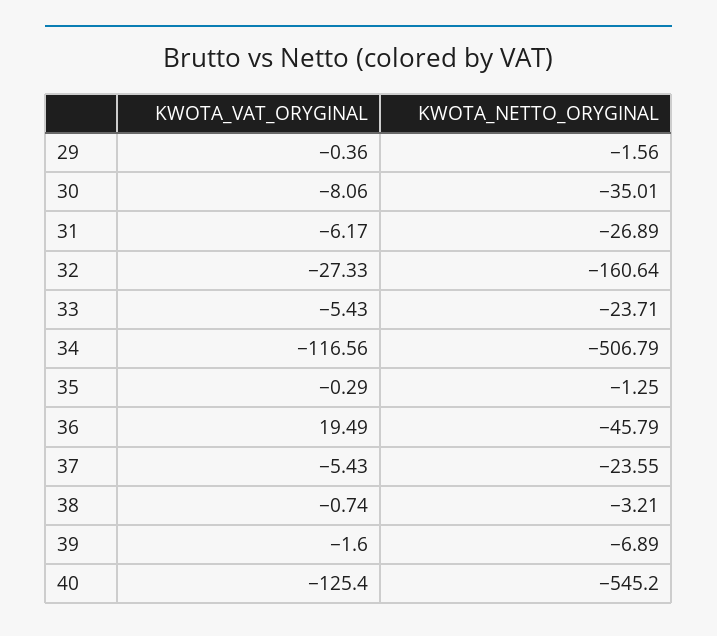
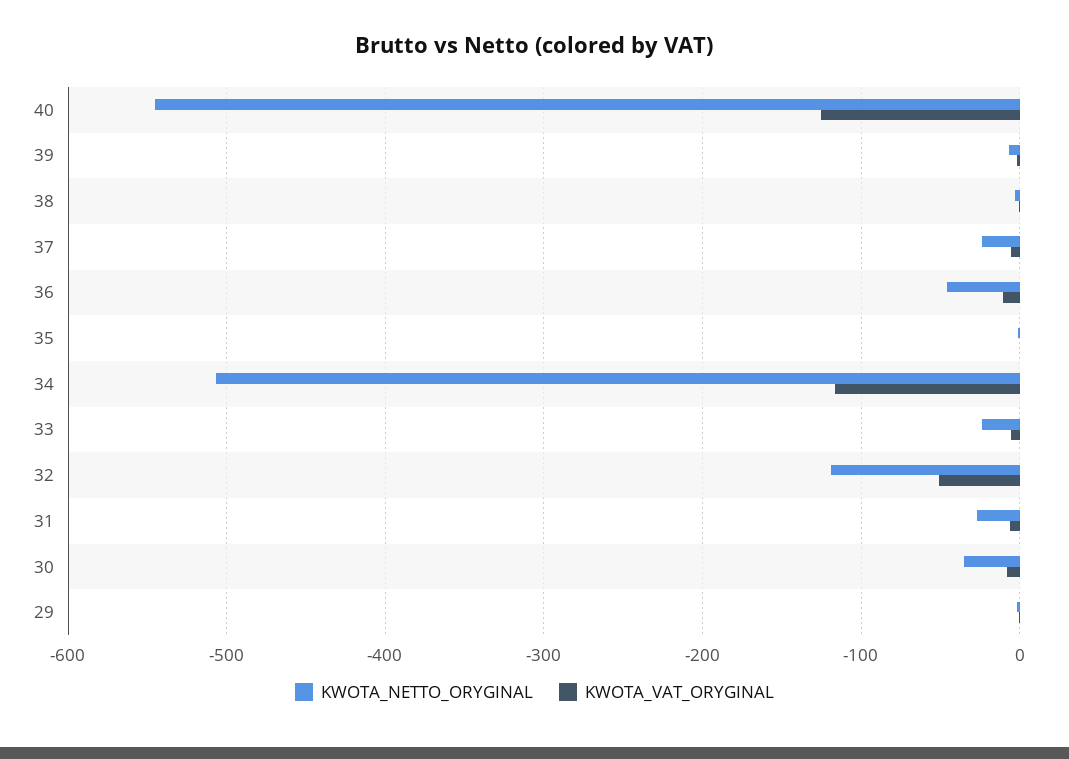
KWOTA_VAT_ORYGINAL, 32: -27.33 -> -50
KWOTA_NETTO_ORYGINAL, 32: -160.64 -> -120
KWOTA_VAT_ORYGINAL, 36: 19.49 -> -10

